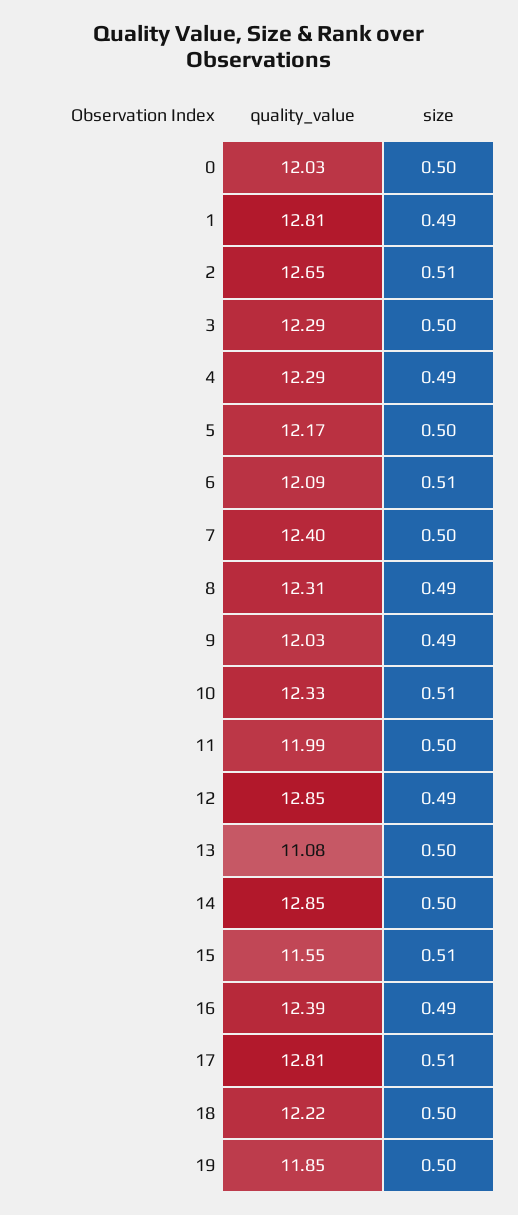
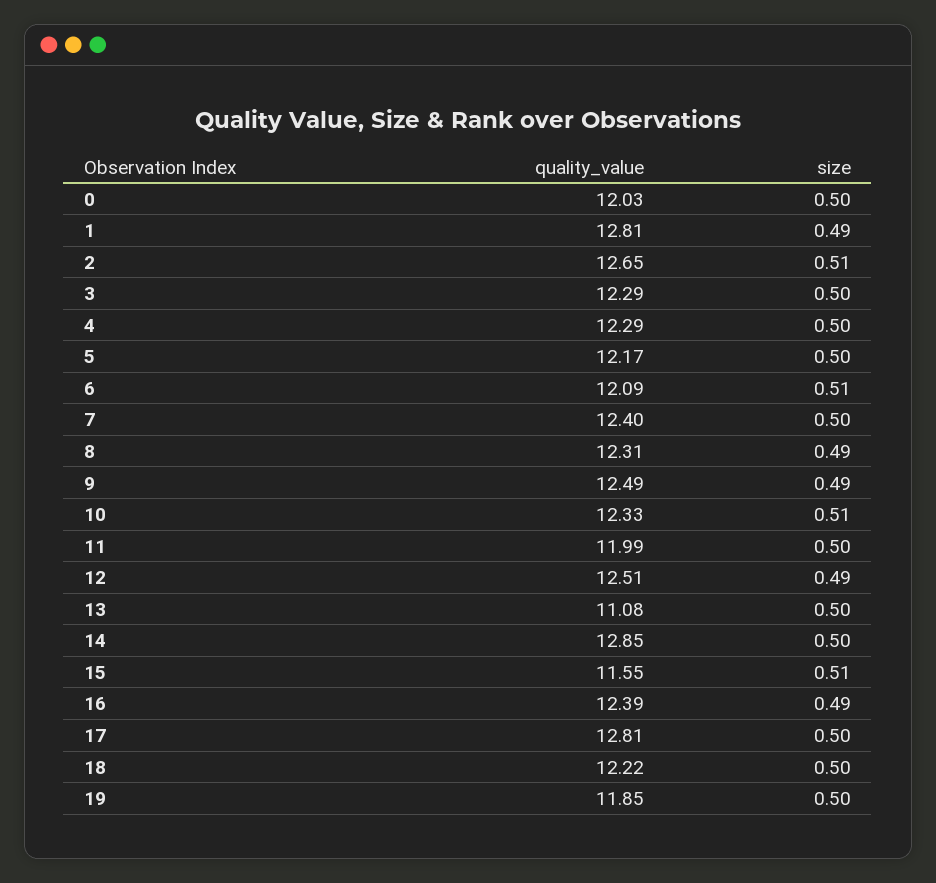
size, 4: 0.49 -> 0.5
quality_value, 9: 12.03 -> 12.49
quality_value, 12: 12.85 -> 12.51
size, 17: 0.51 -> 0.5

